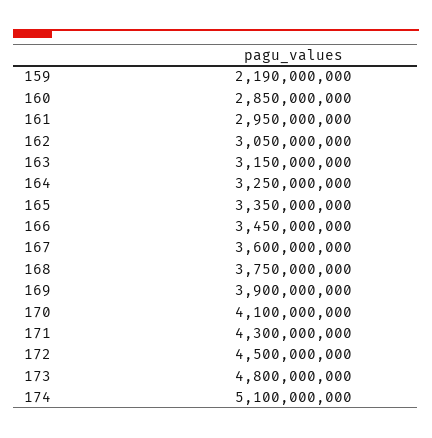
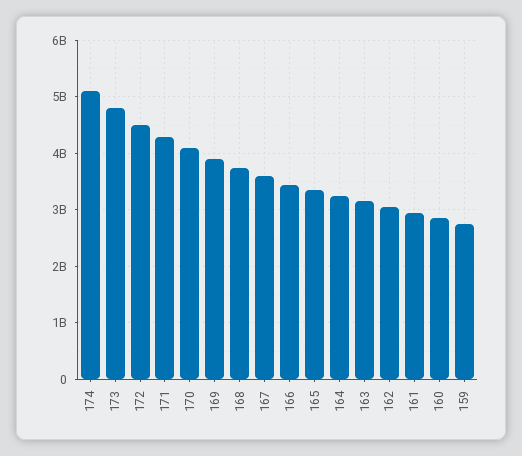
159: 2190000000 -> 2800000000

